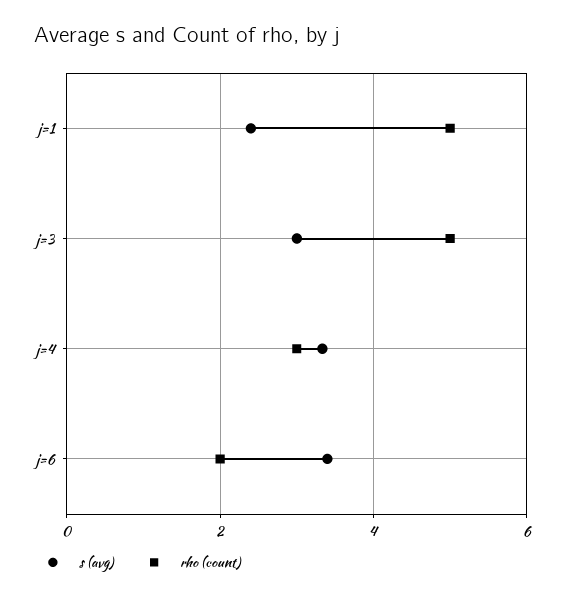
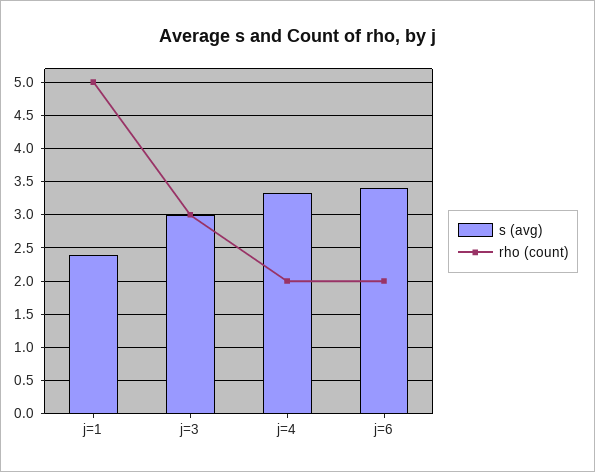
rho (count), j=3: 5 -> 3
rho (count), j=4: 3 -> 2

